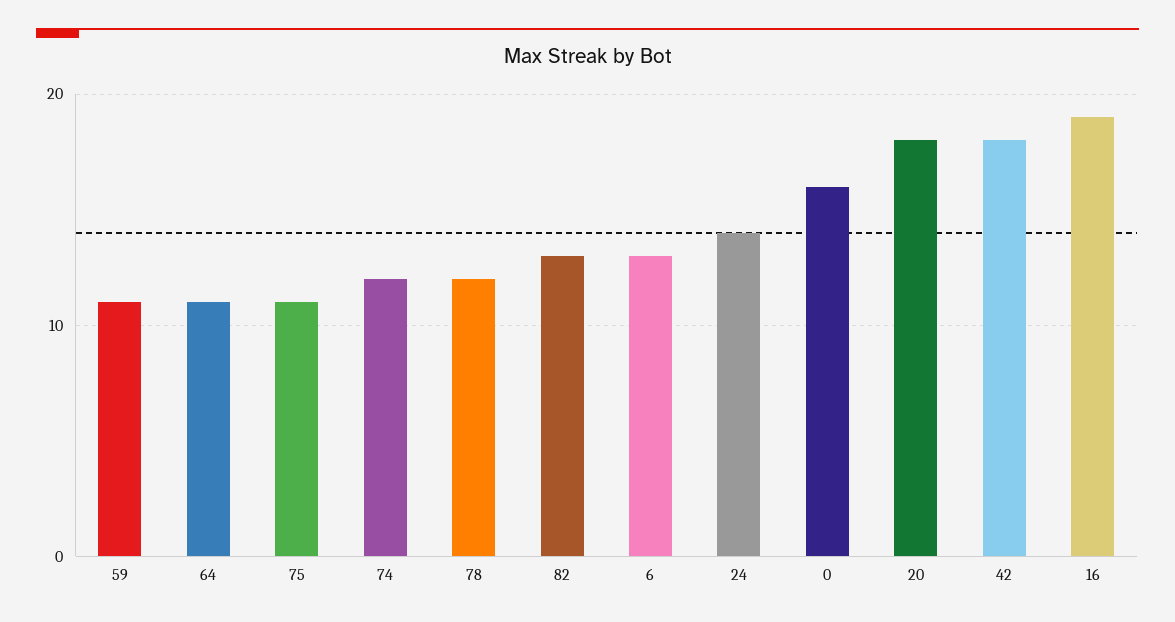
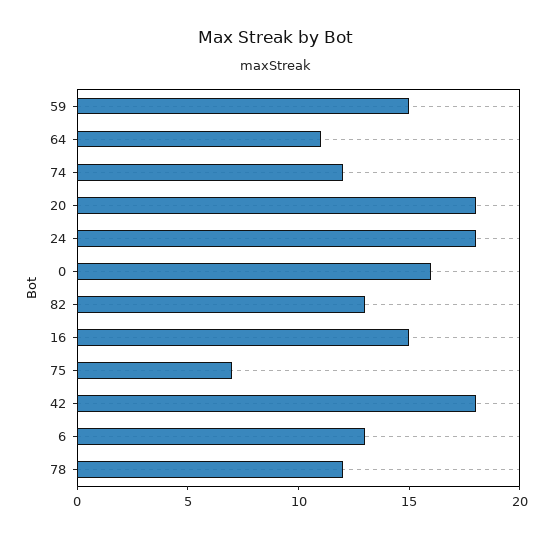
59: 11 -> 15
75: 11 -> 7
24: 14 -> 18
16: 19 -> 15

